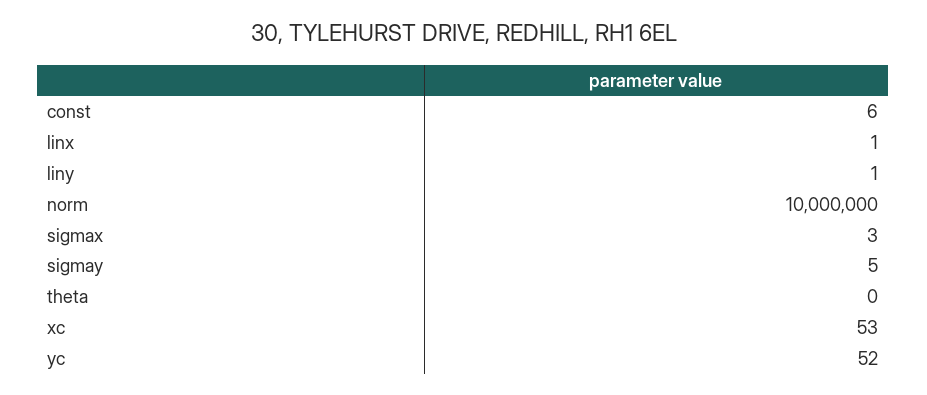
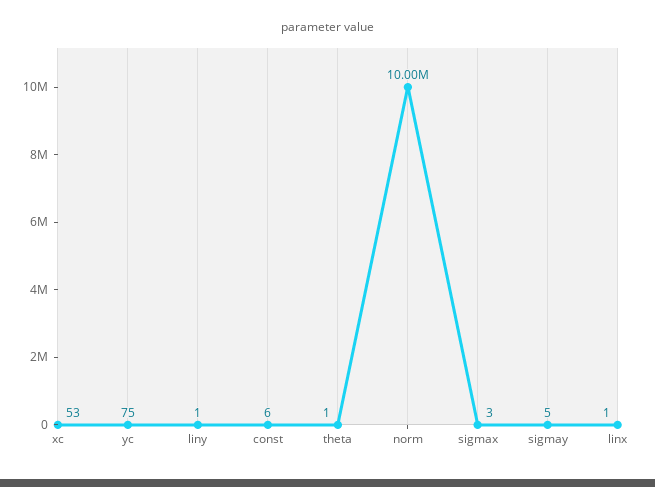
theta: 0 -> 1
yc: 52 -> 75

